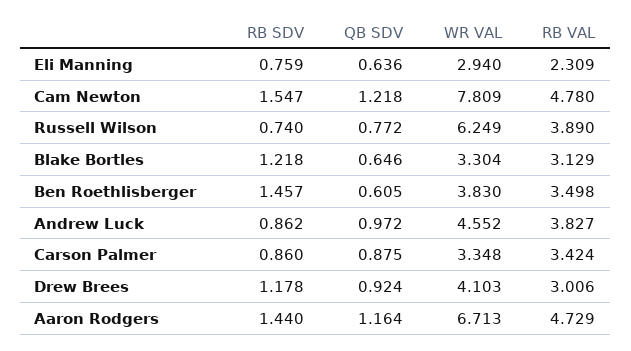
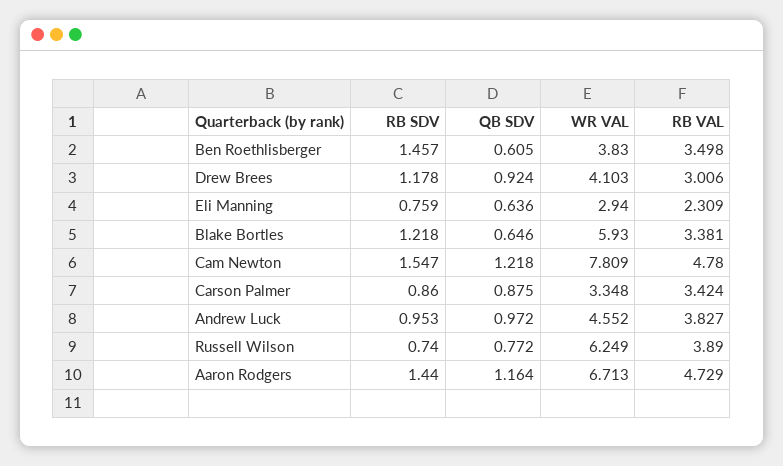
WR VAL, Blake Bortles: 3.304 -> 5.93
RB VAL, Blake Bortles: 3.129 -> 3.381
RB SDV, Andrew Luck: 0.862 -> 0.953

